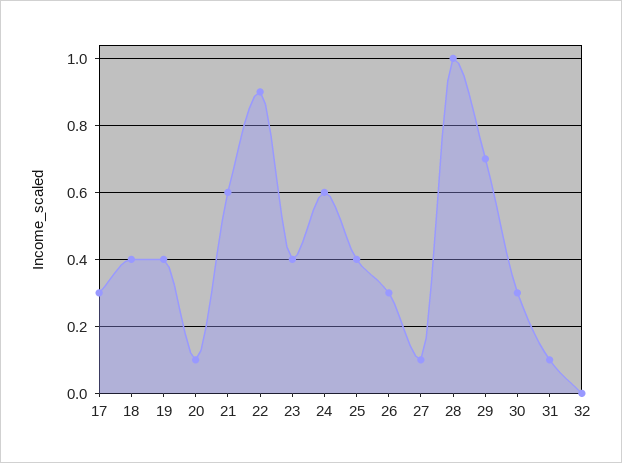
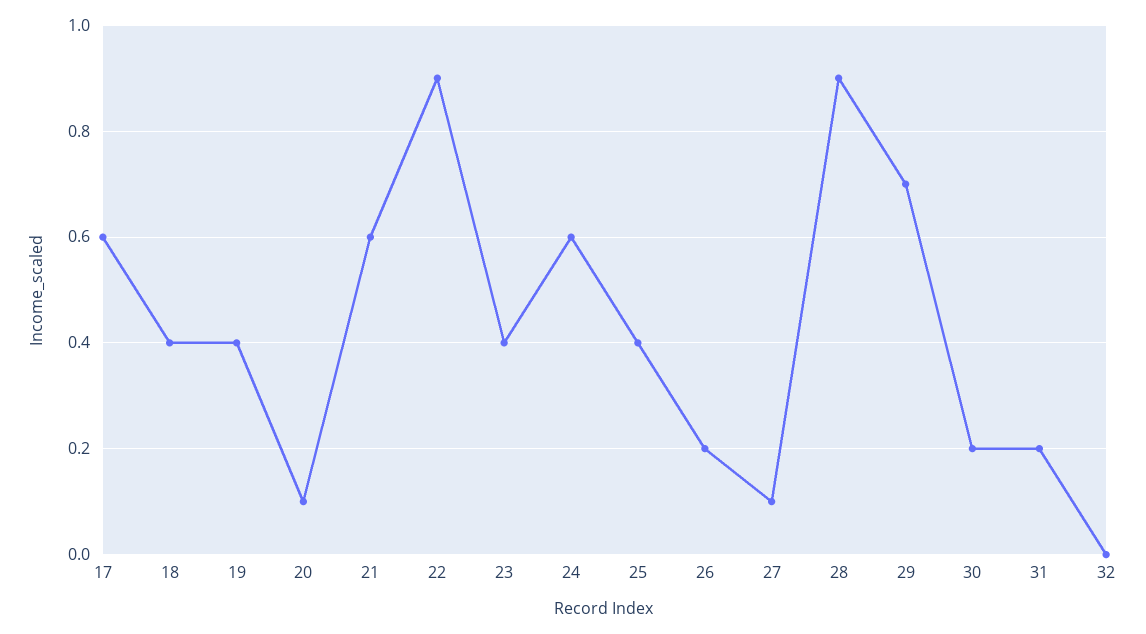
17: 0.3 -> 0.6
26: 0.3 -> 0.2
28: 1 -> 0.9
30: 0.3 -> 0.2
31: 0.1 -> 0.2

